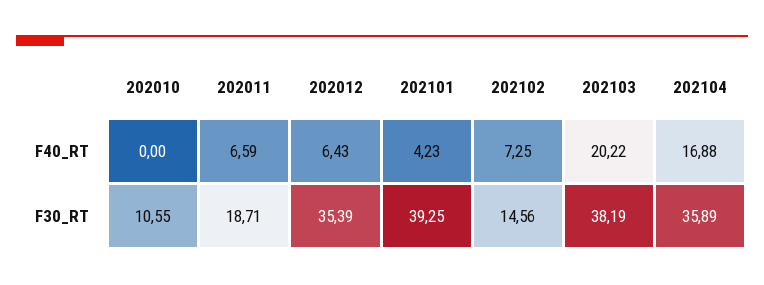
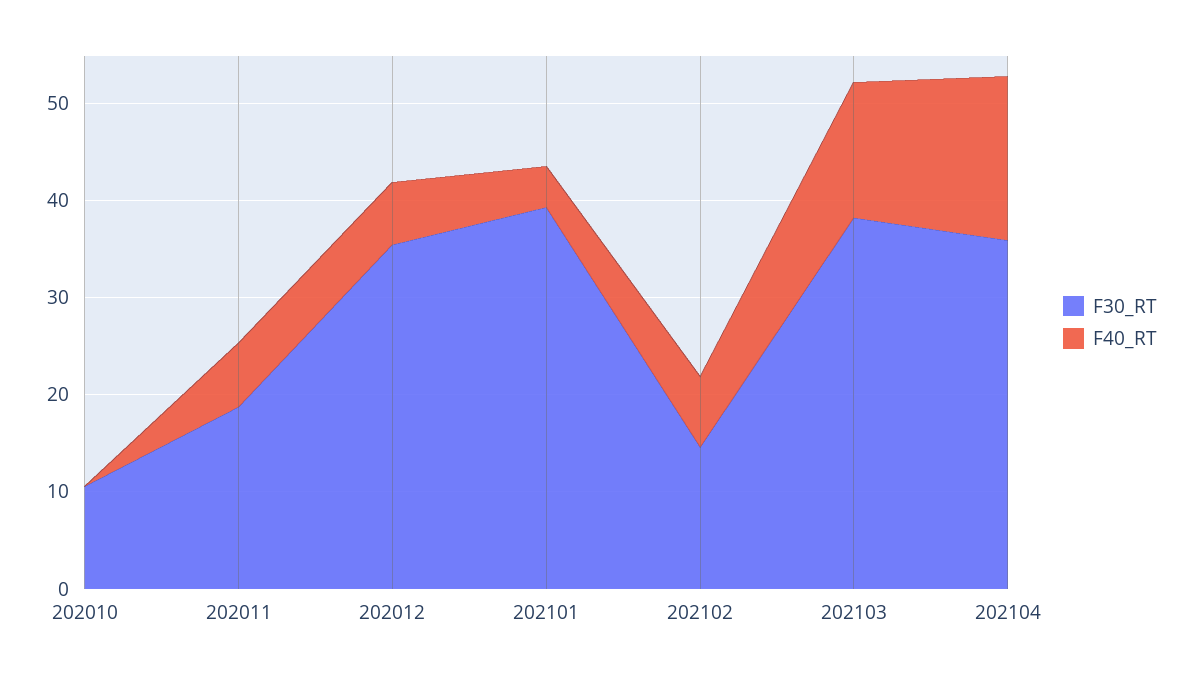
F40_RT, 202103: 20.22 -> 14

